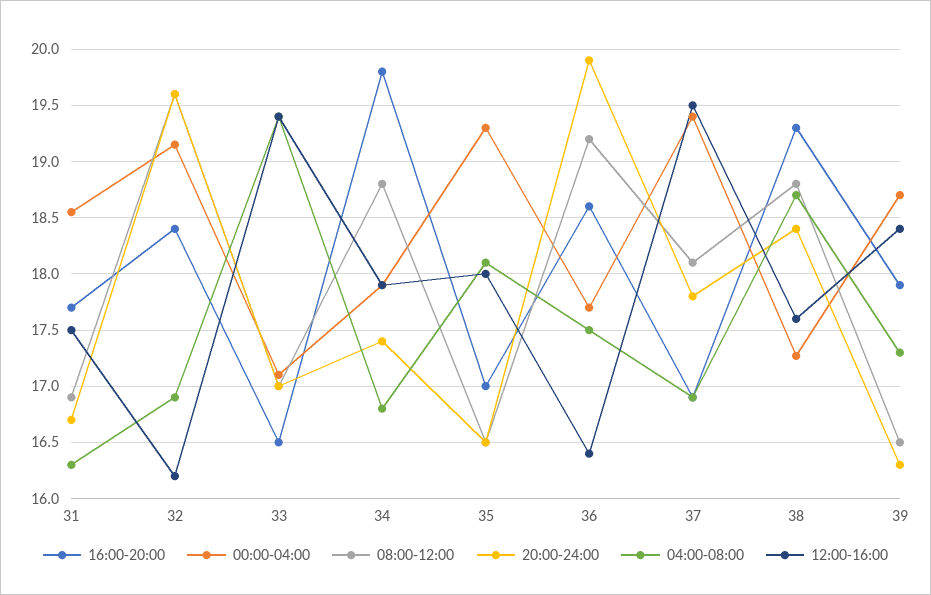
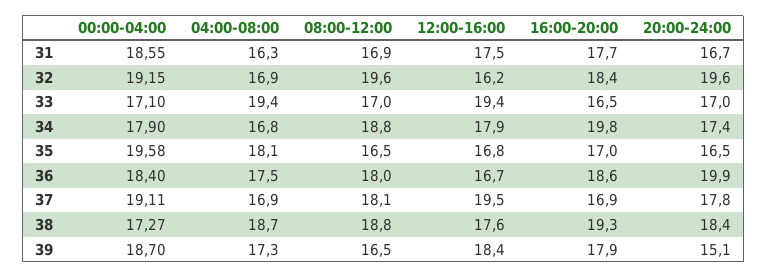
00:00-04:00, 35: 19.3 -> 19.58
12:00-16:00, 35: 18 -> 16.8
00:00-04:00, 36: 17.7 -> 18.4
08:00-12:00, 36: 19.2 -> 18
12:00-16:00, 36: 16.4 -> 16.7
00:00-04:00, 37: 19.4 -> 19.11
20:00-24:00, 39: 16.3 -> 15.1

